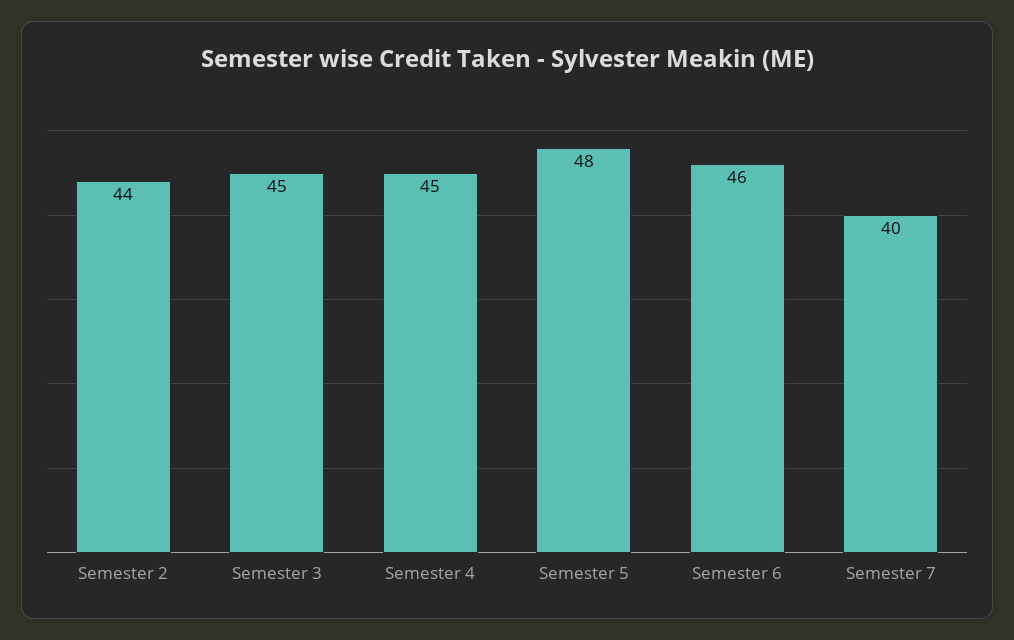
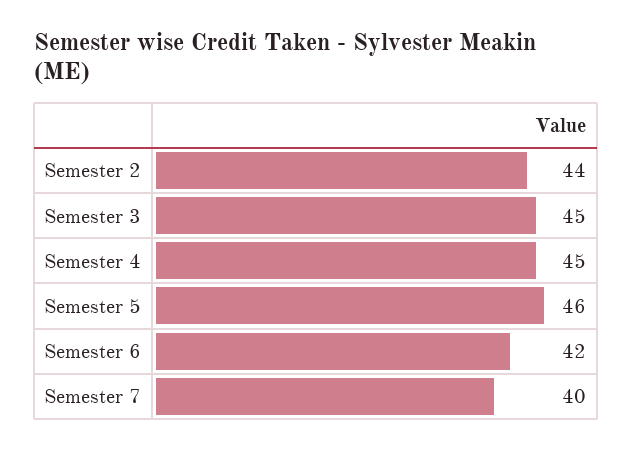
Semester 5: 48 -> 46
Semester 6: 46 -> 42

